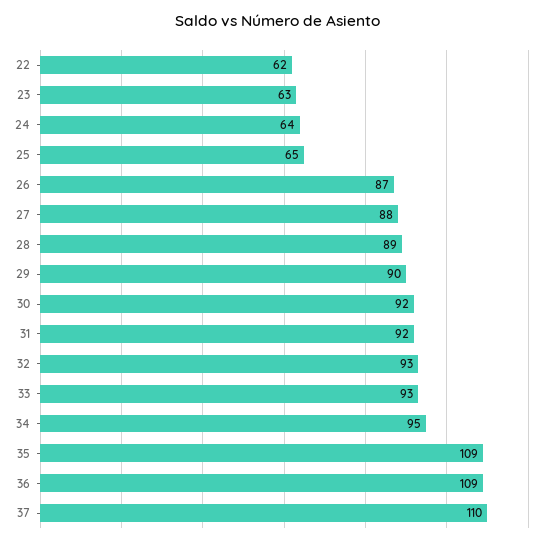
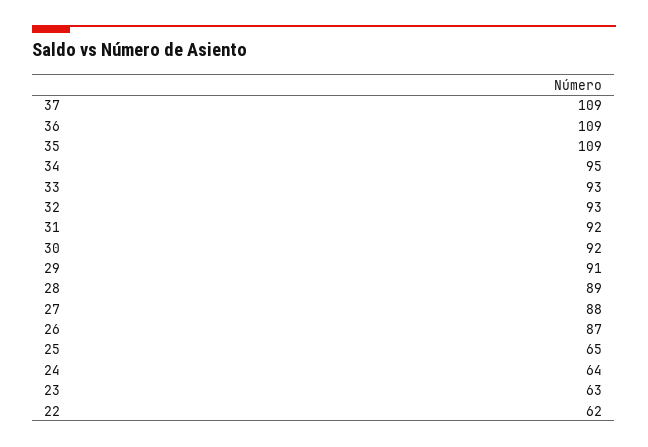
29: 90 -> 91
37: 110 -> 109

